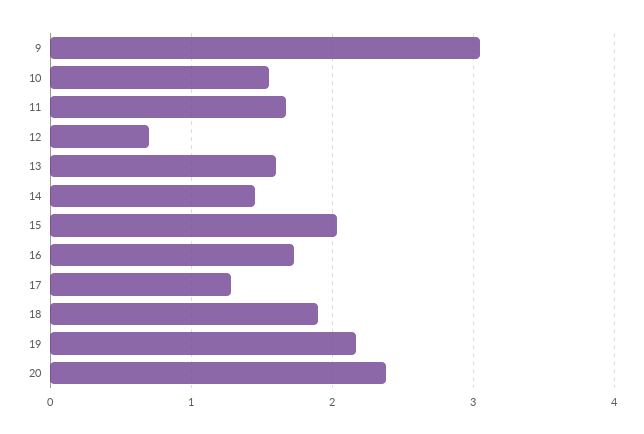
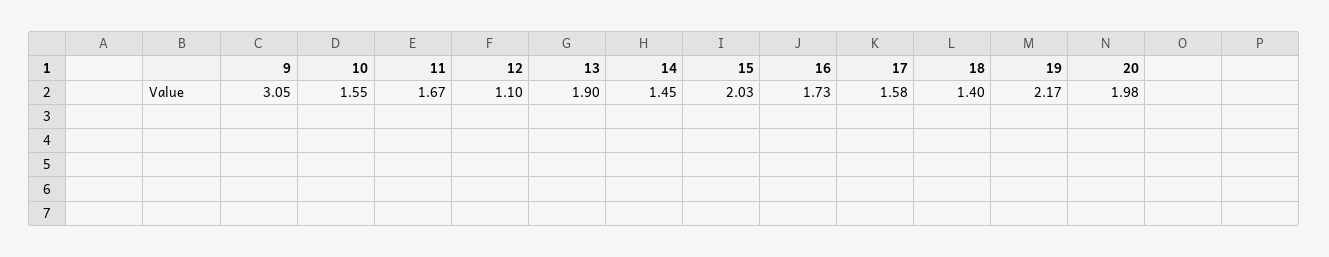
12: 0.7 -> 1.1
13: 1.6 -> 1.9
17: 1.3 -> 1.58
18: 1.9 -> 1.4
20: 2.4 -> 1.98

